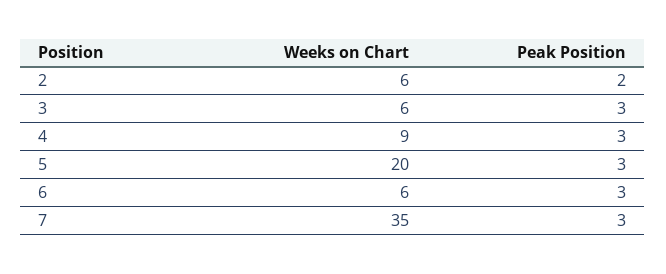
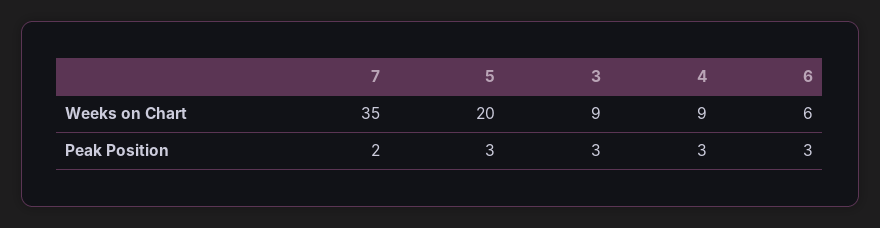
Weeks on Chart, 2: 6 -> none
Peak Position, 2: 2 -> none
Weeks on Chart, 3: 6 -> 9
Peak Position, 7: 3 -> 2

